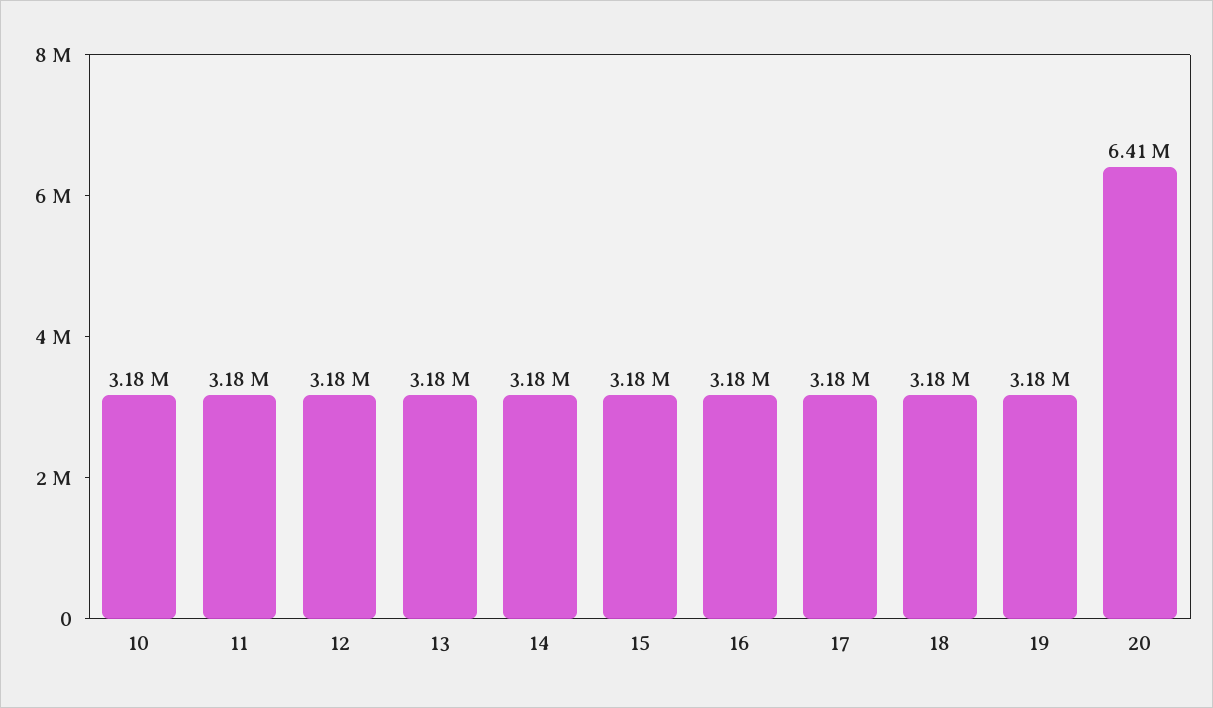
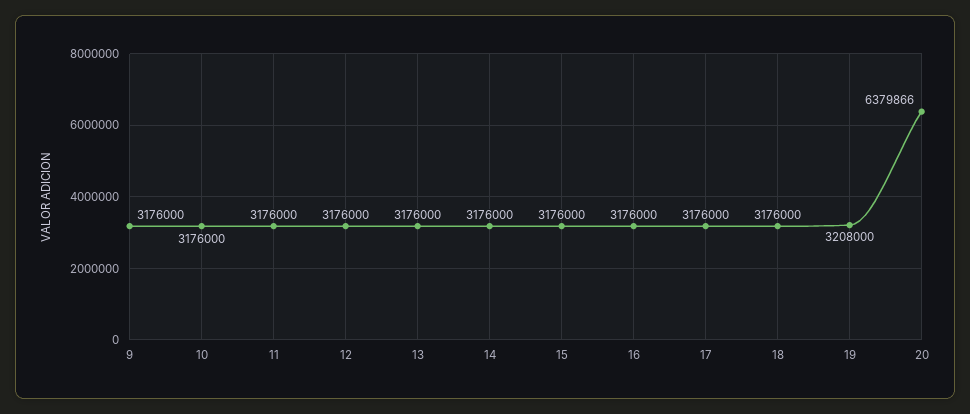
19: 3180000 -> 3208000
20: 6410000 -> 6379866
9: none -> 3176000

